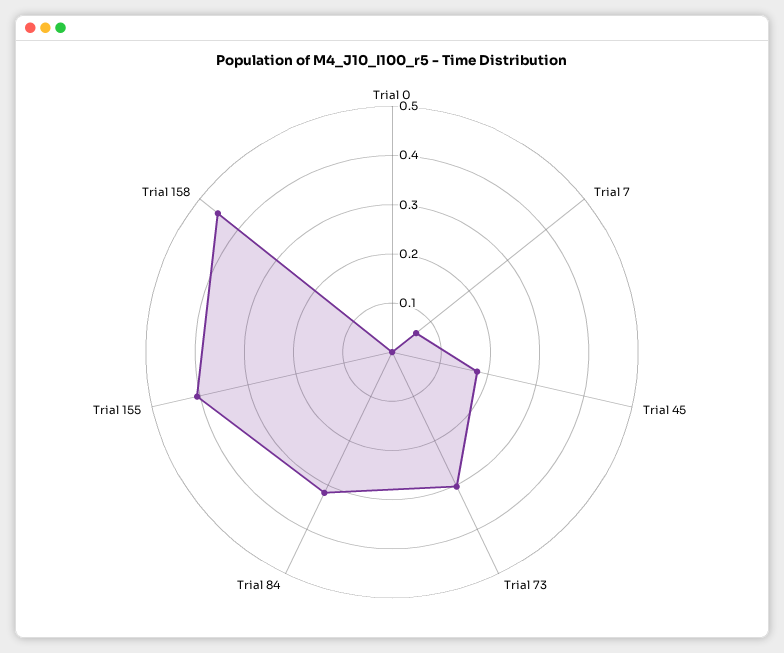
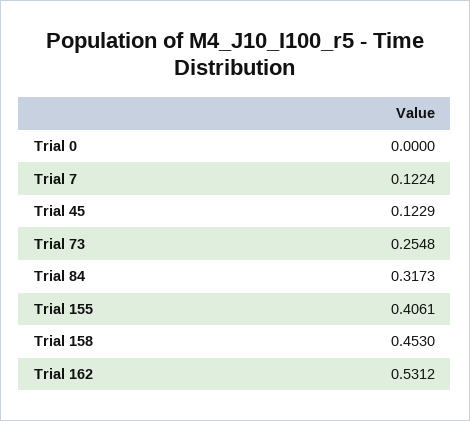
Trial 7: 0.06 -> 0.1224
Trial 45: 0.18 -> 0.1229
Trial 73: 0.3 -> 0.2548
Trial 162: none -> 0.5312

